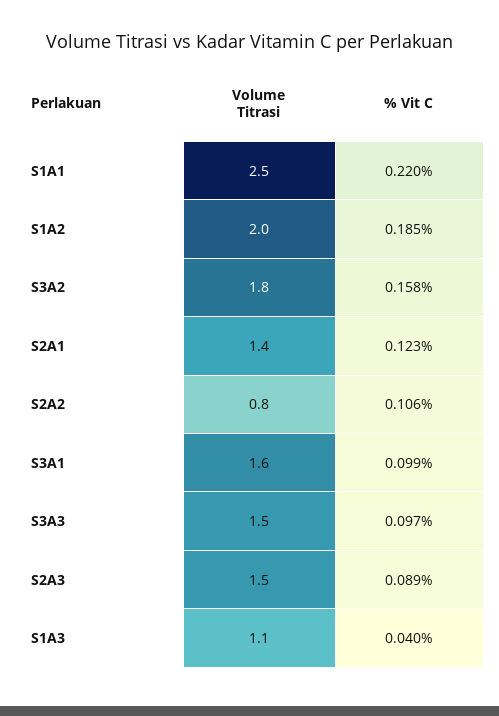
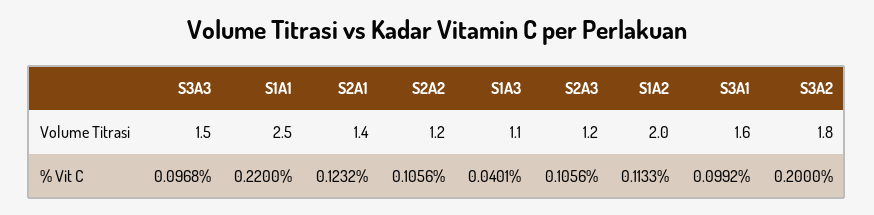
% Vit C, S1A2: 0.185 -> 0.1133
% Vit C, S3A2: 0.158 -> 0.2
Volume Titrasi, S2A2: 0.8 -> 1.2
Volume Titrasi, S2A3: 1.5 -> 1.2
% Vit C, S2A3: 0.089 -> 0.1056

